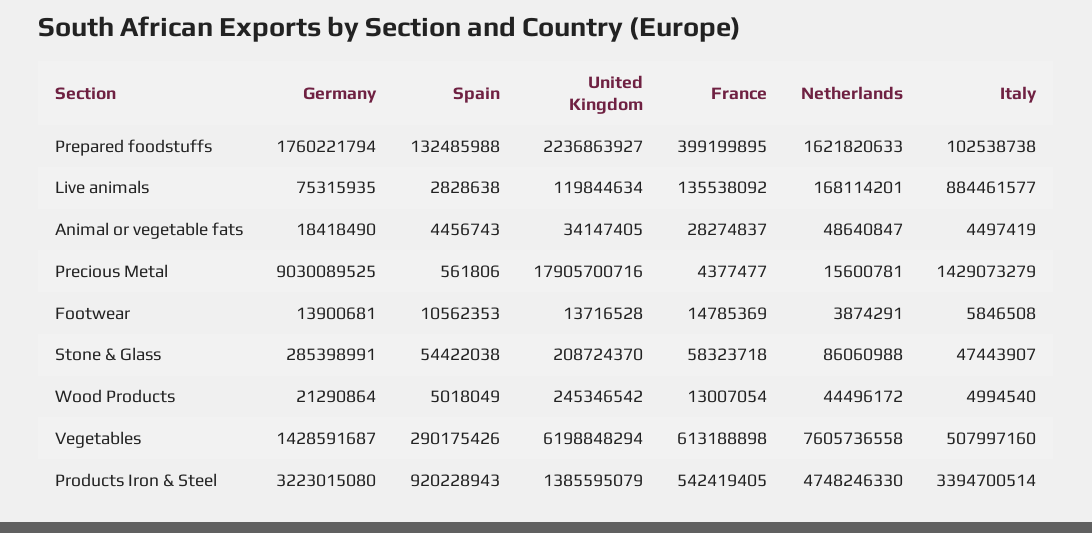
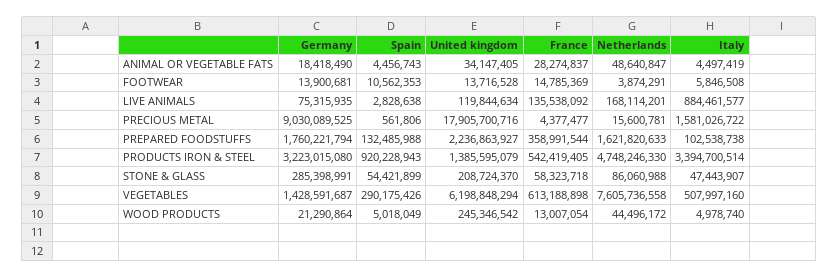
France, Prepared foodstuffs: 399199895 -> 358991544
Italy, Precious Metal: 1429073279 -> 1581026722
Spain, Stone & Glass: 54422038 -> 54421899
Italy, Wood Products: 4994540 -> 4978740

